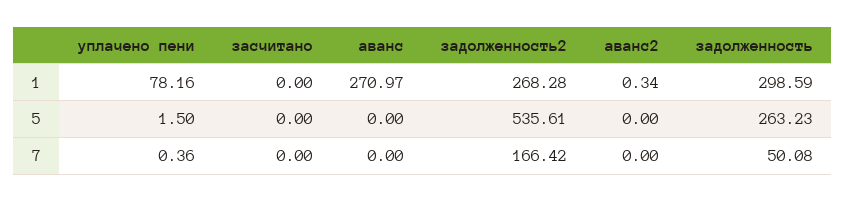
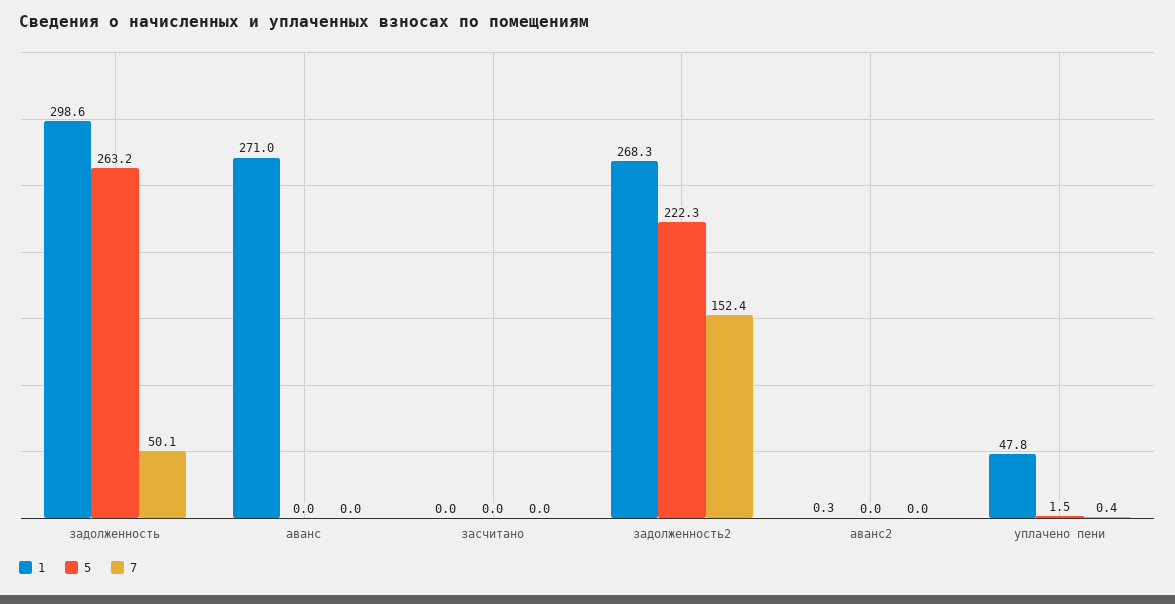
1, уплачено пени: 78.16 -> 47.8
5, задолженность2: 535.61 -> 222.3
7, задолженность2: 166.42 -> 152.4

